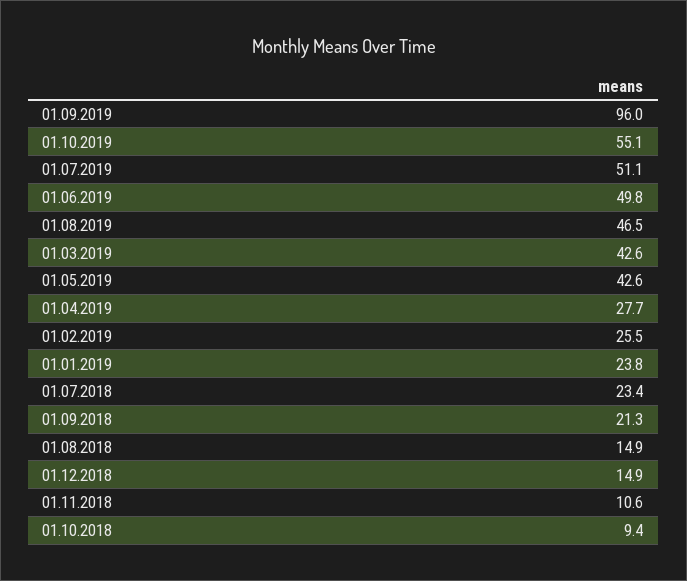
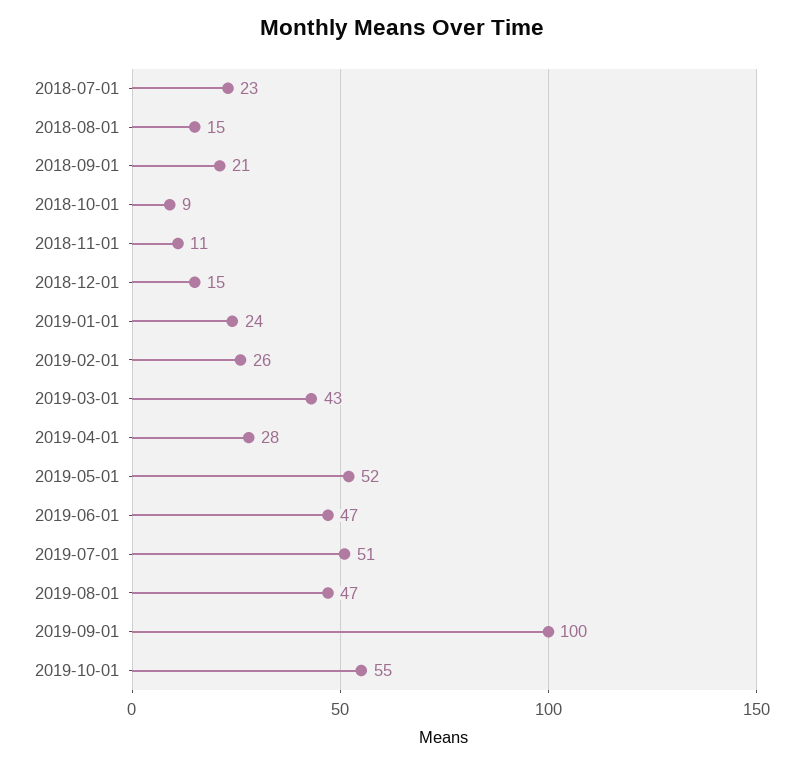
01.09.2019: 96 -> 100
01.06.2019: 49.8 -> 47
01.05.2019: 42.6 -> 52

